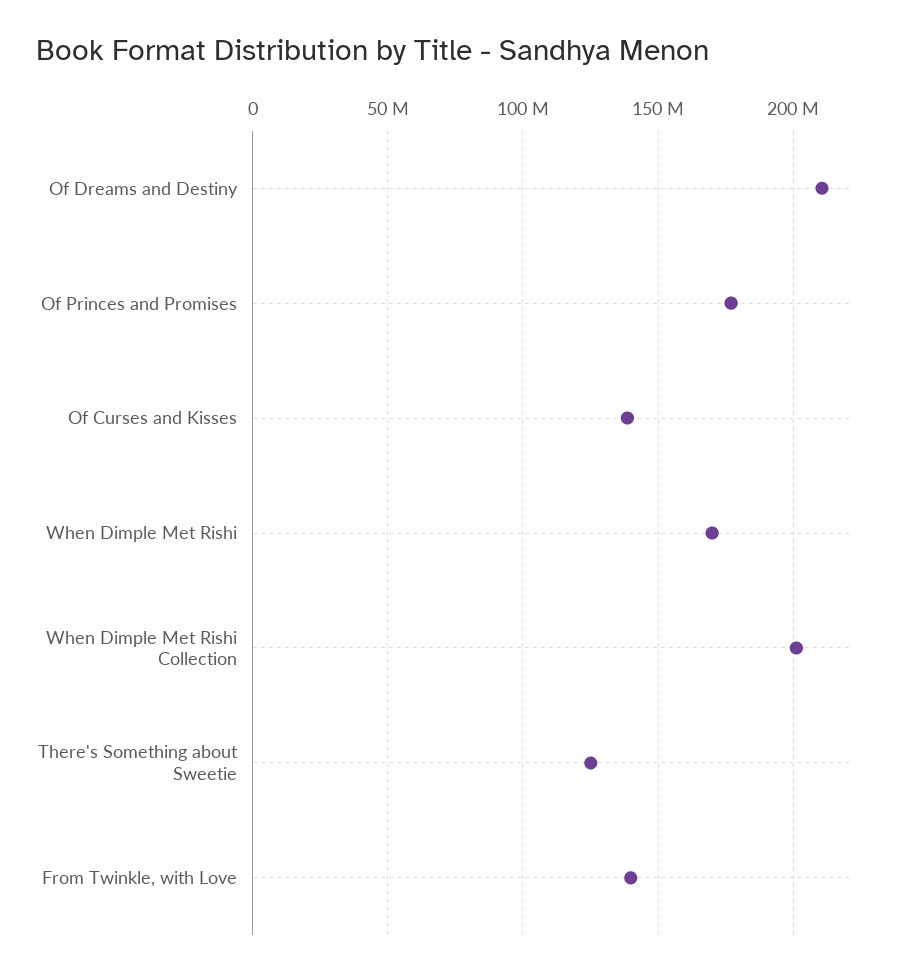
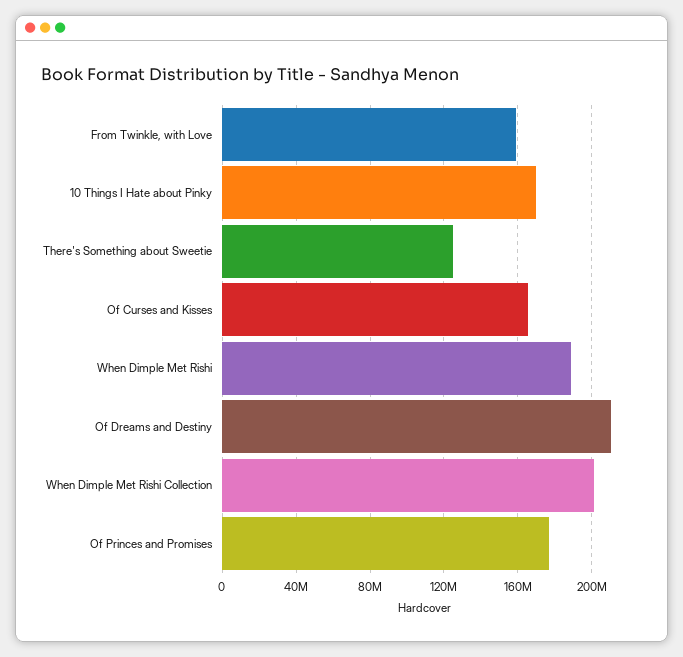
Of Curses and Kisses: 140000000 -> 165000000
When Dimple Met Rishi: 170000000 -> 190000000
From Twinkle, with Love: 140000000 -> 160000000
10 Things I Hate about Pinky: none -> 170000000

